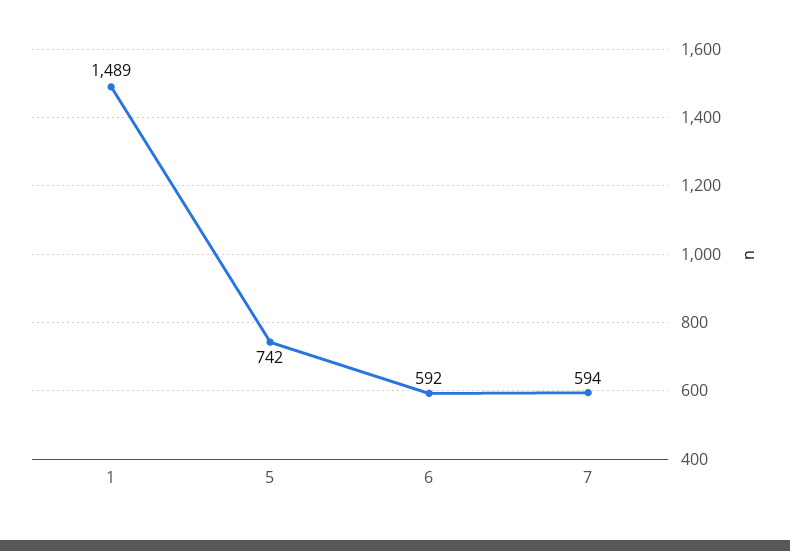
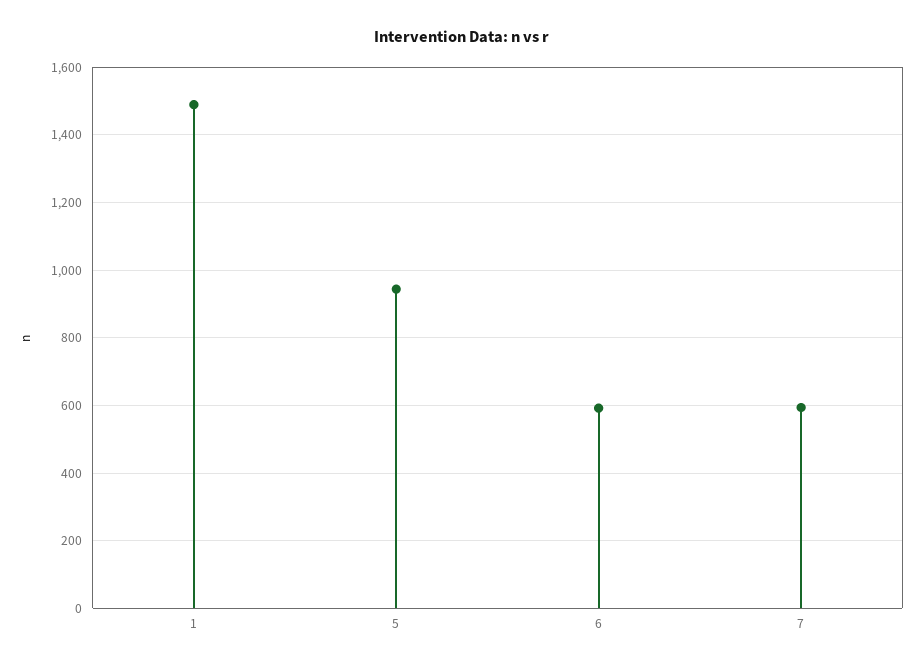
5: 742 -> 940

